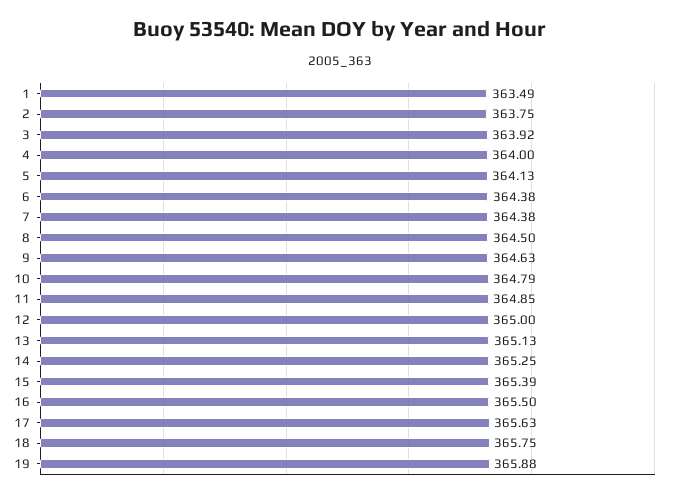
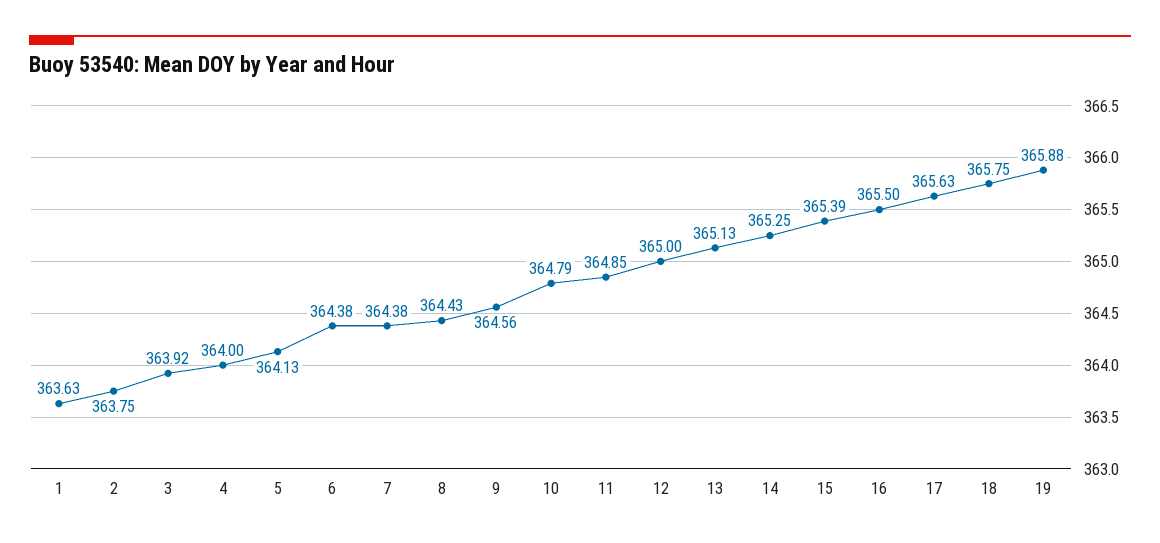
1: 363.49 -> 363.63
8: 364.5 -> 364.43
9: 364.63 -> 364.56

